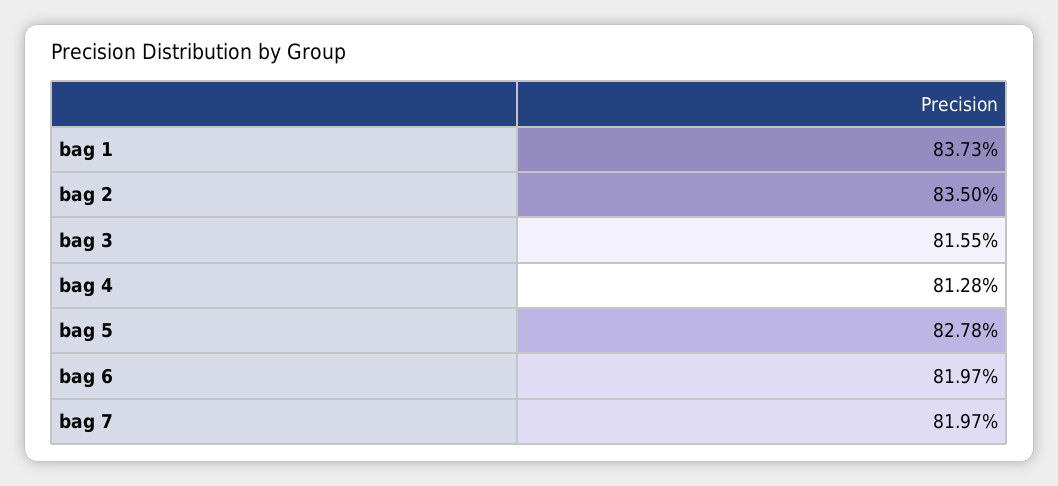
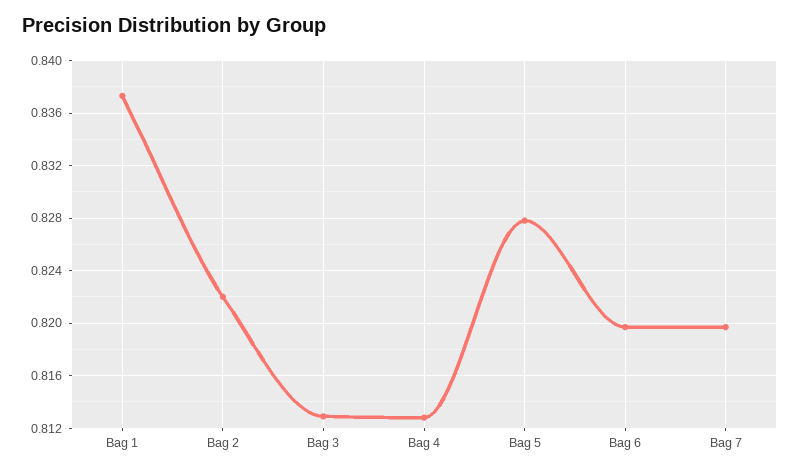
bag 2: 0.835 -> 0.822
bag 3: 0.8155 -> 0.813

